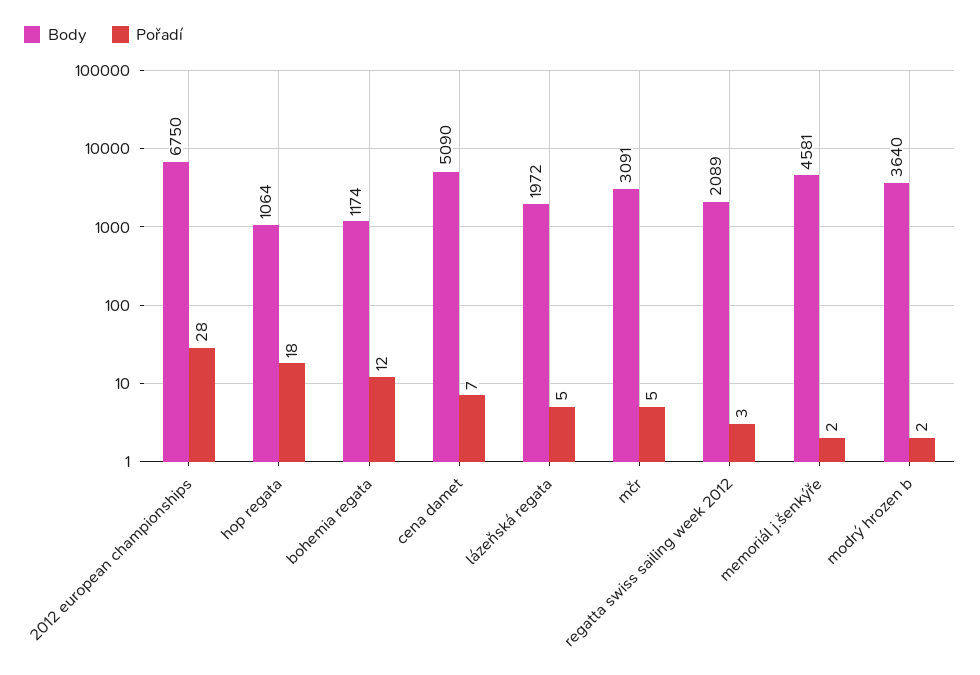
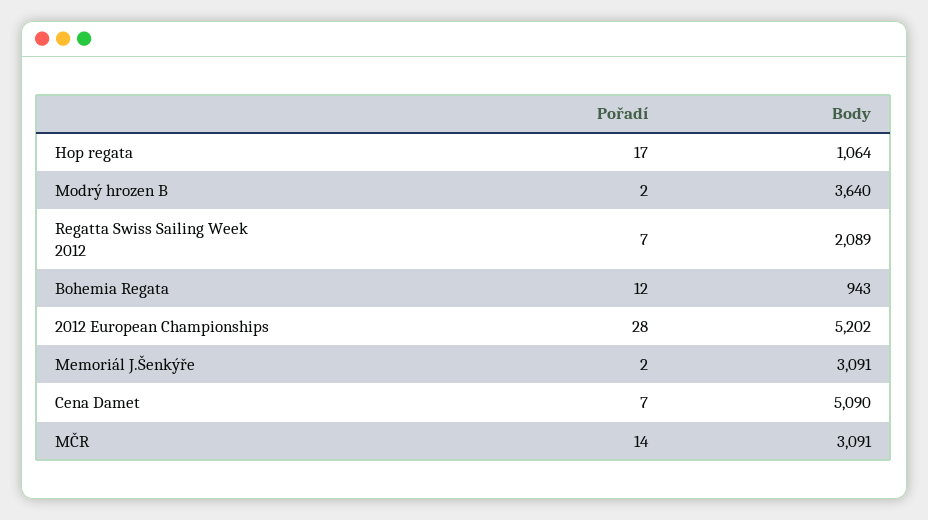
Body, 2012 european championships: 6750 -> 5202
Pořadí, hop regata: 18 -> 17
Body, bohemia regata: 1174 -> 943
Body, lázeňská regata: 1972 -> none
Pořadí, lázeňská regata: 5 -> none
Pořadí, mčr: 5 -> 14
Pořadí, regatta swiss sailing week 2012: 3 -> 7
Body, memoriál j.šenkýře: 4581 -> 3091

